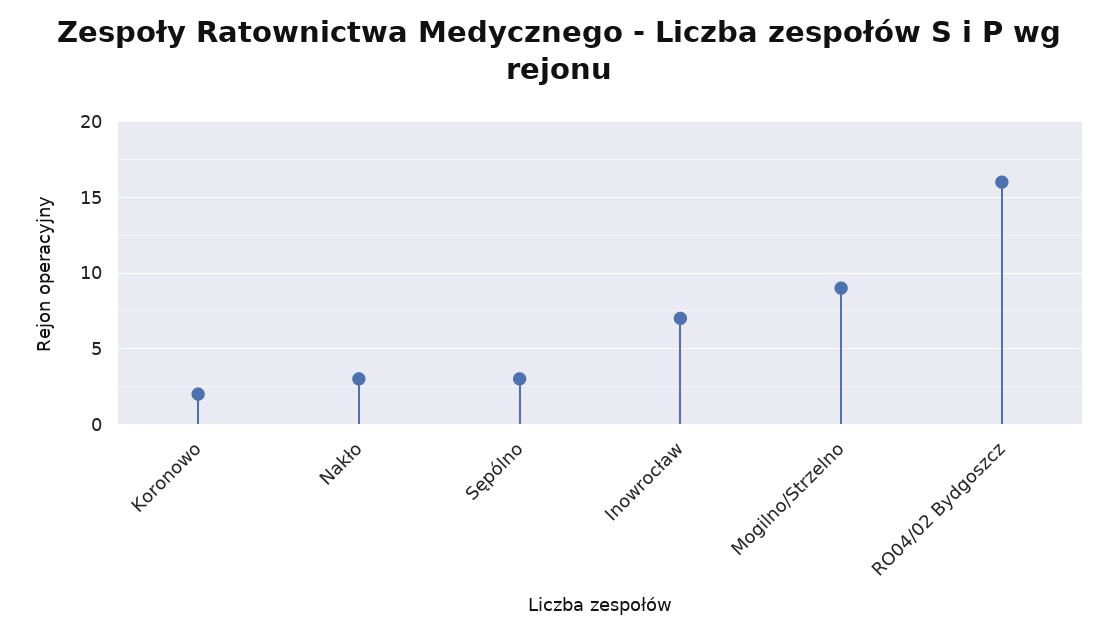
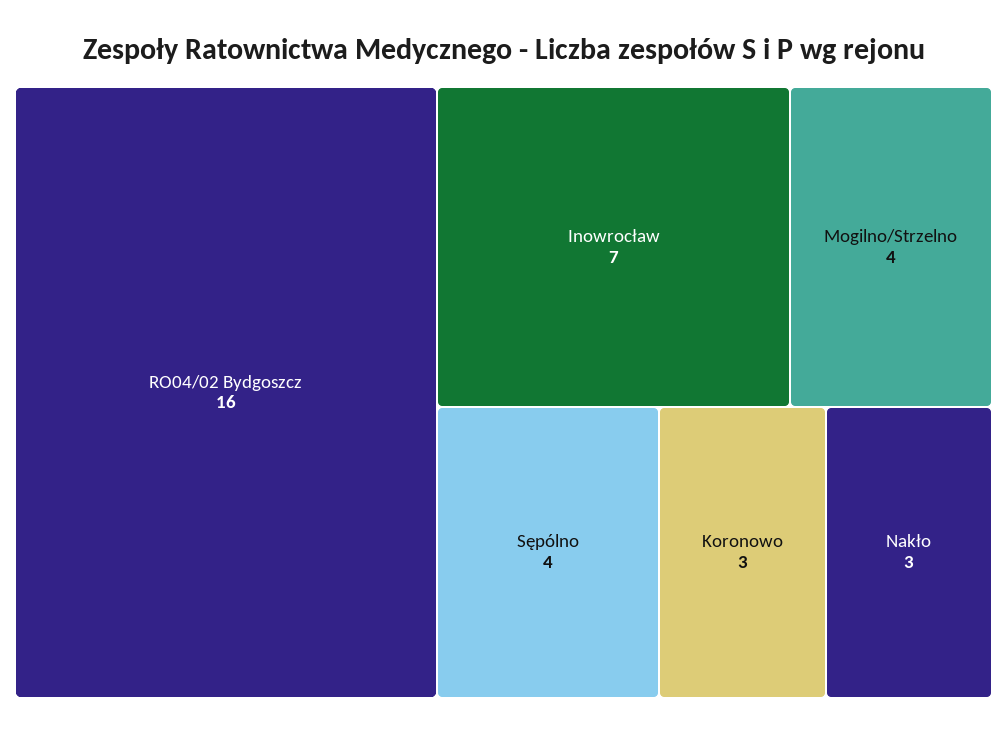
Koronowo: 2 -> 3
Sępólno: 3 -> 4
Mogilno/Strzelno: 9 -> 4

